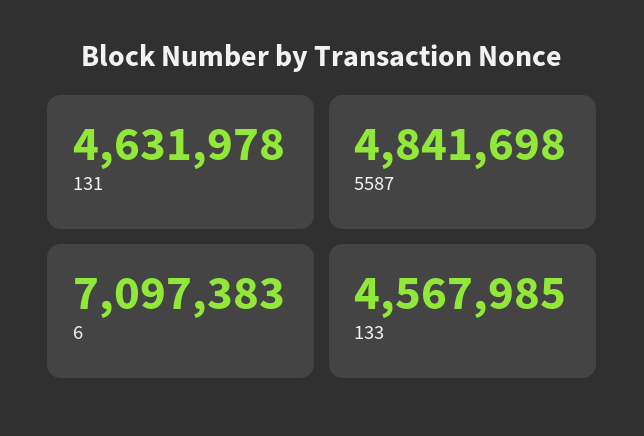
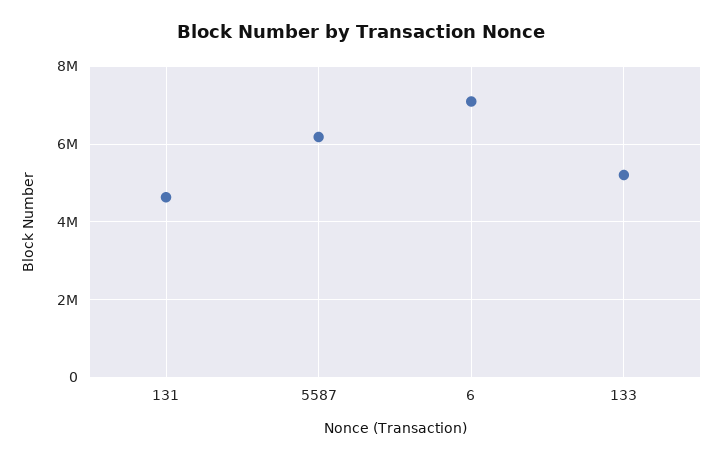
5587: 4841698 -> 6200000
133: 4567985 -> 5200000

